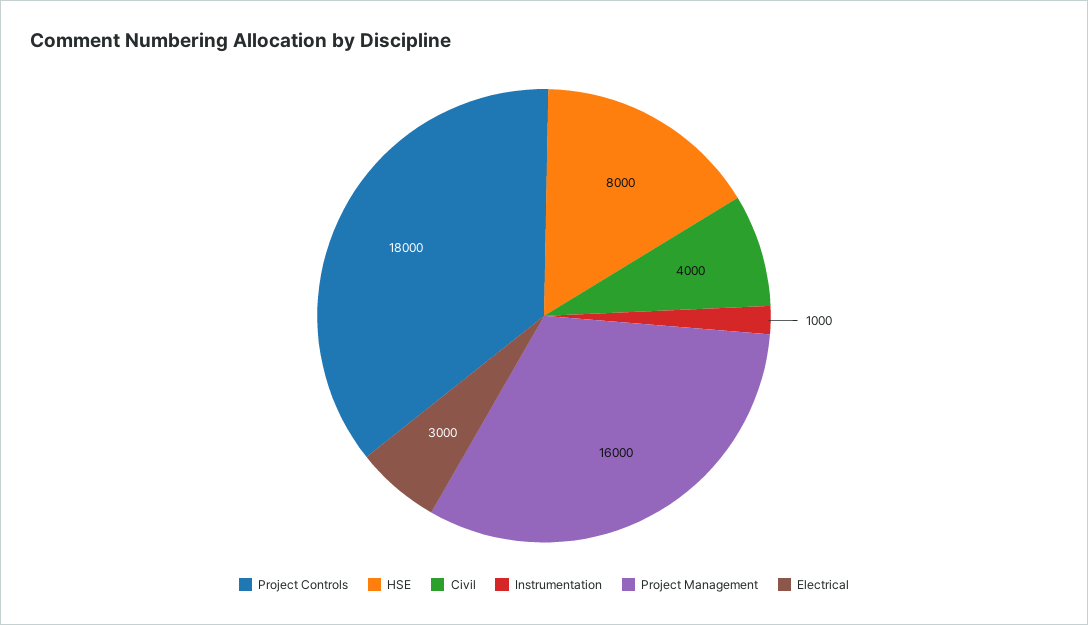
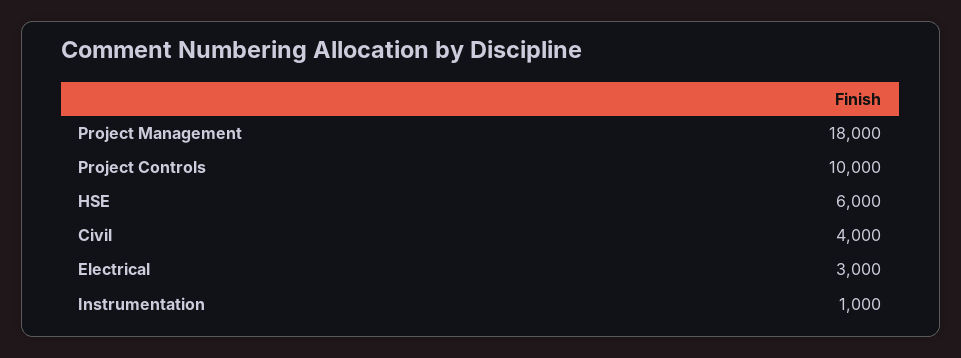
Project Controls: 18000 -> 10000
HSE: 8000 -> 6000
Project Management: 16000 -> 18000

